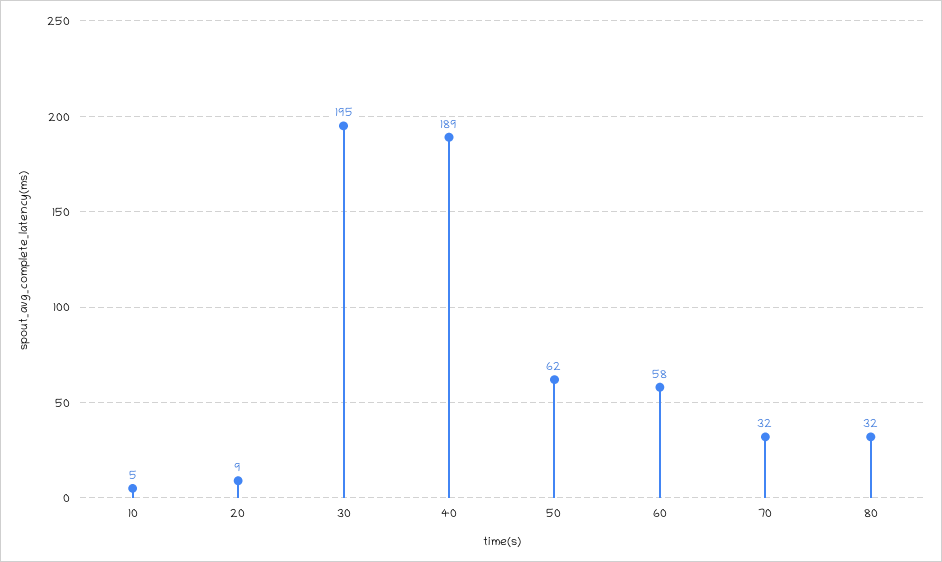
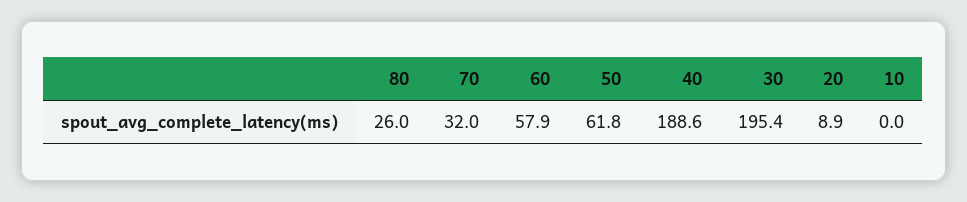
10: 5 -> 0
80: 32 -> 26

